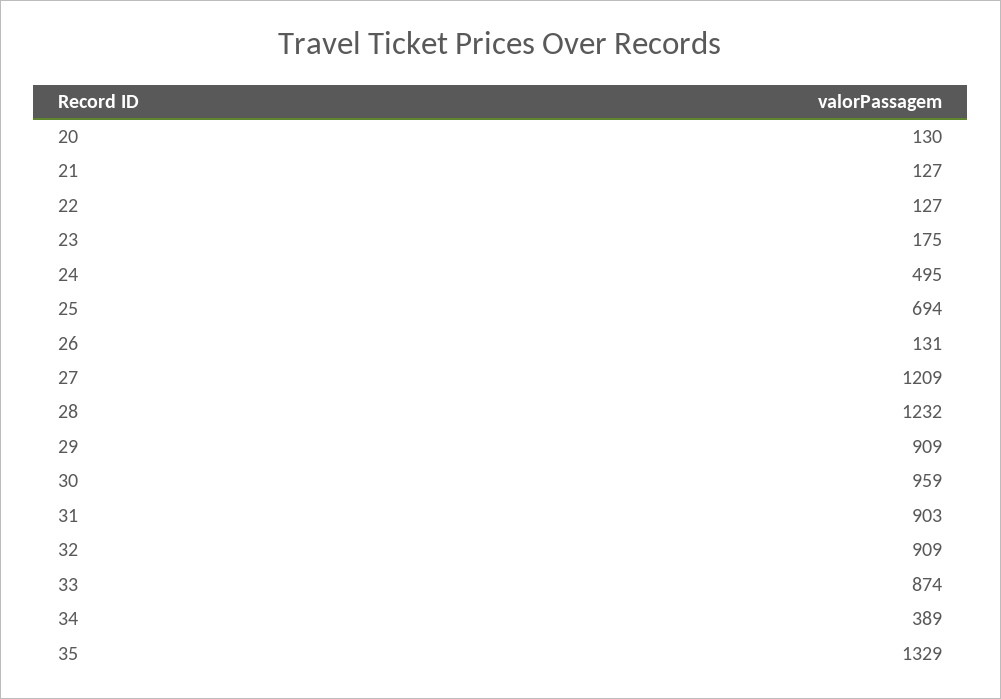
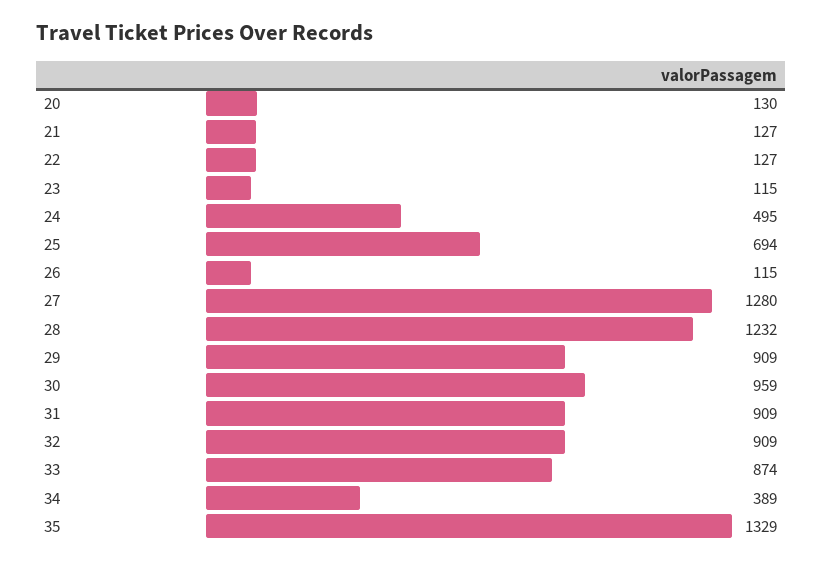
23: 175 -> 115
26: 131 -> 115
27: 1209 -> 1280
31: 903 -> 909

